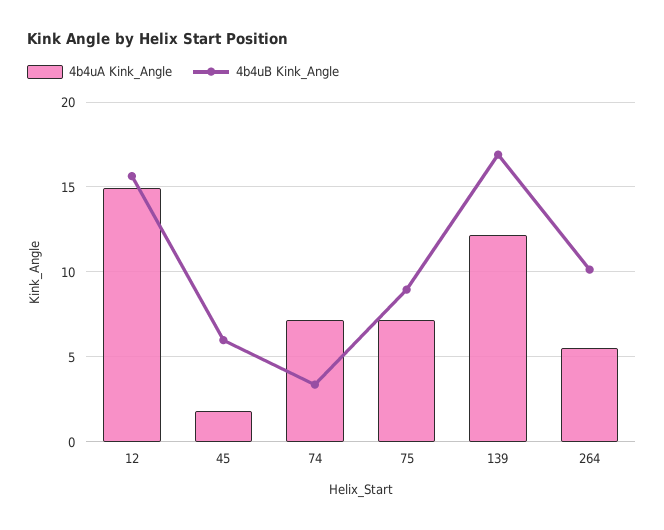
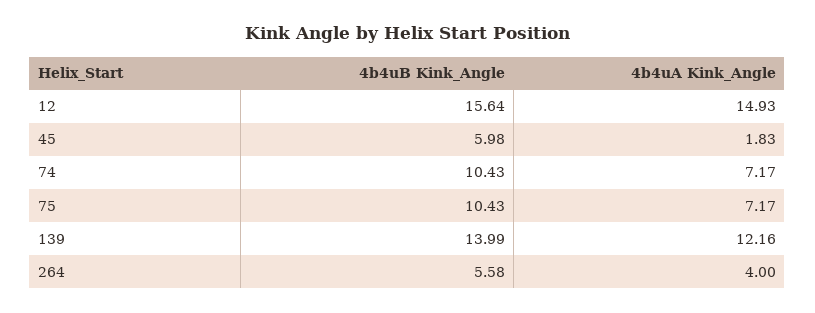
4b4uB Kink_Angle, 74: 3.5 -> 10.43
4b4uB Kink_Angle, 75: 9 -> 10.43
4b4uB Kink_Angle, 139: 17 -> 13.99
4b4uA Kink_Angle, 264: 5.5 -> 4
4b4uB Kink_Angle, 264: 10 -> 5.58

